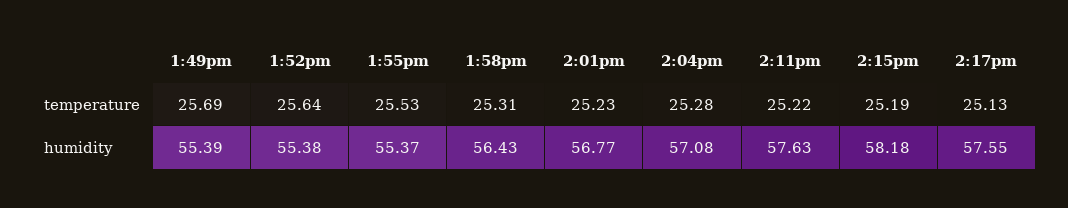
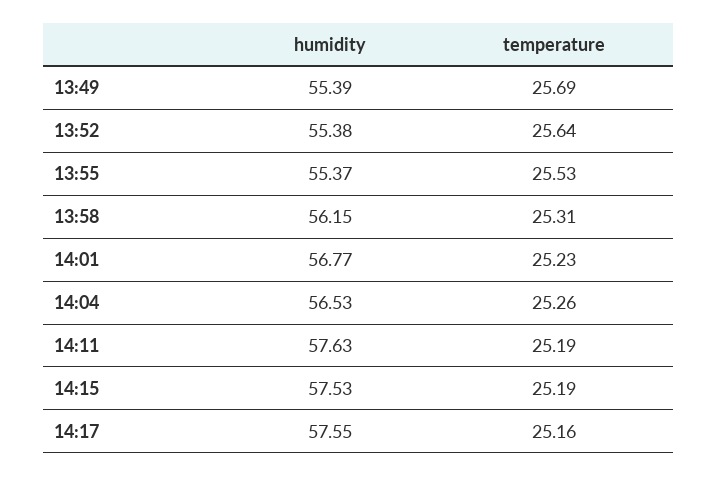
2:04pm, temperature: 25.28 -> 25.26
2:11pm, temperature: 25.22 -> 25.19
2:17pm, temperature: 25.13 -> 25.16
1:58pm, humidity: 56.43 -> 56.15
2:04pm, humidity: 57.08 -> 56.53
2:15pm, humidity: 58.18 -> 57.53

